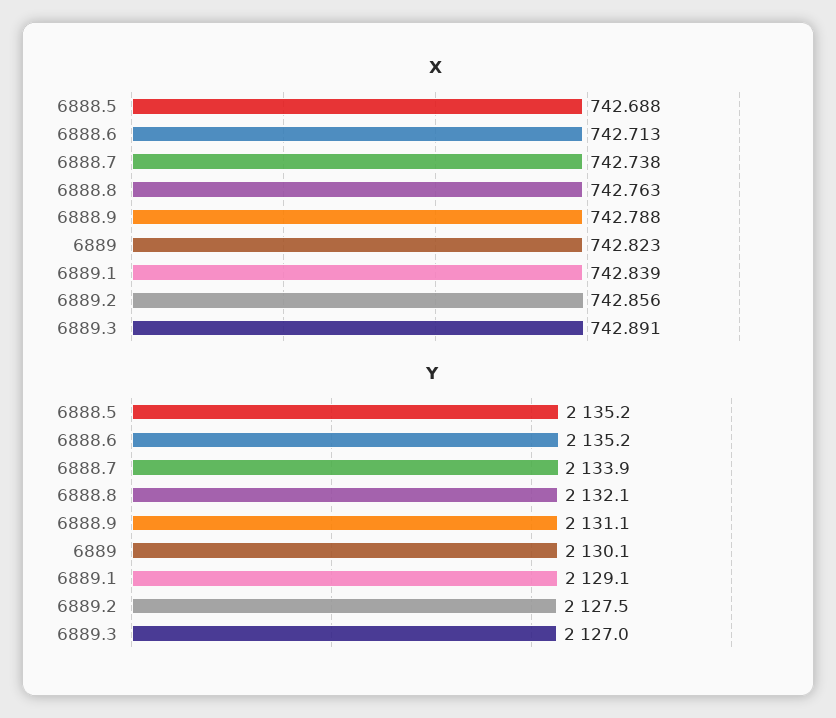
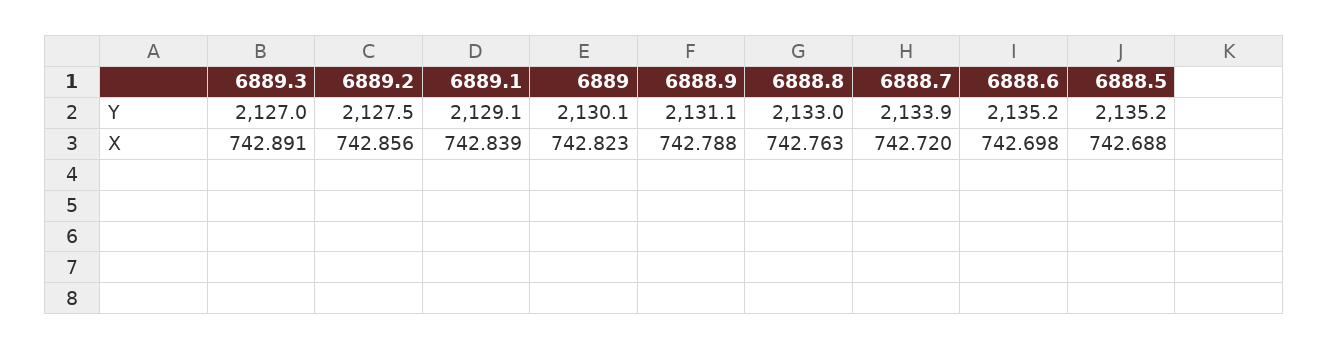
X, 6888.6: 742.713 -> 742.698
X, 6888.7: 742.738 -> 742.72
Y, 6888.8: 2132.1 -> 2133

